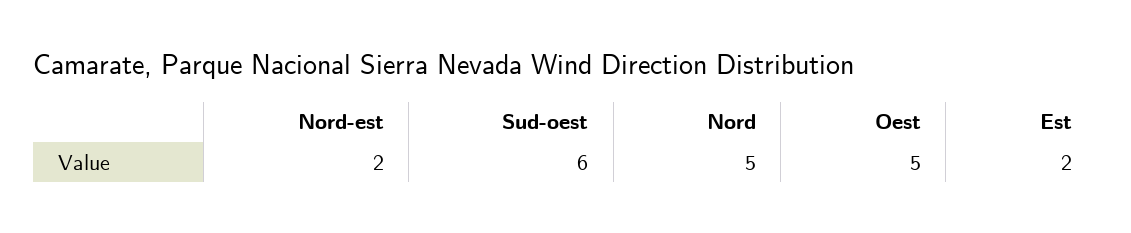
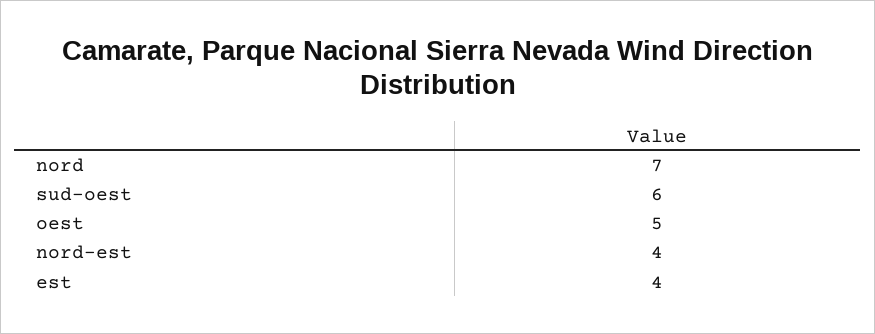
Nord-est: 2 -> 4
Nord: 5 -> 7
Est: 2 -> 4

